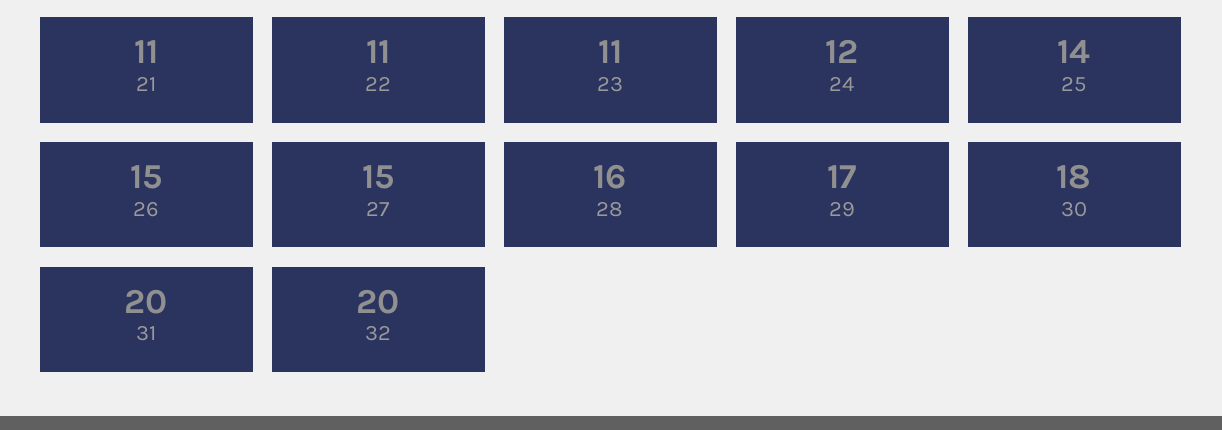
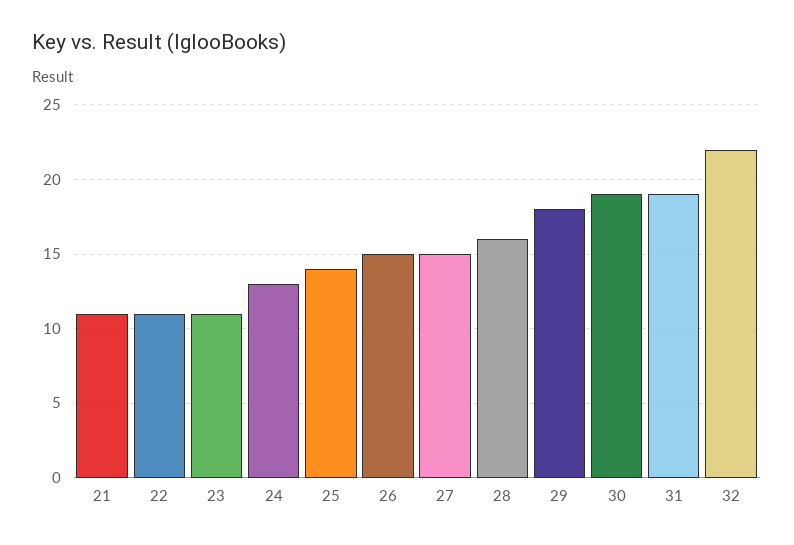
24: 12 -> 13
29: 17 -> 18
30: 18 -> 19
31: 20 -> 19
32: 20 -> 22

